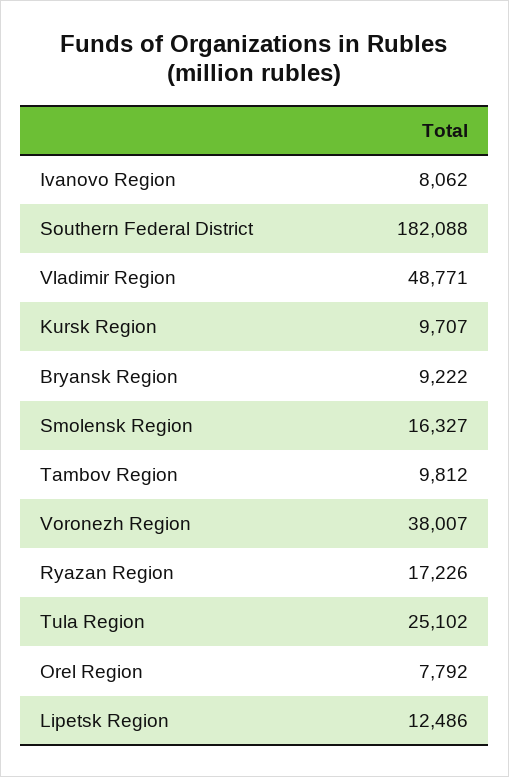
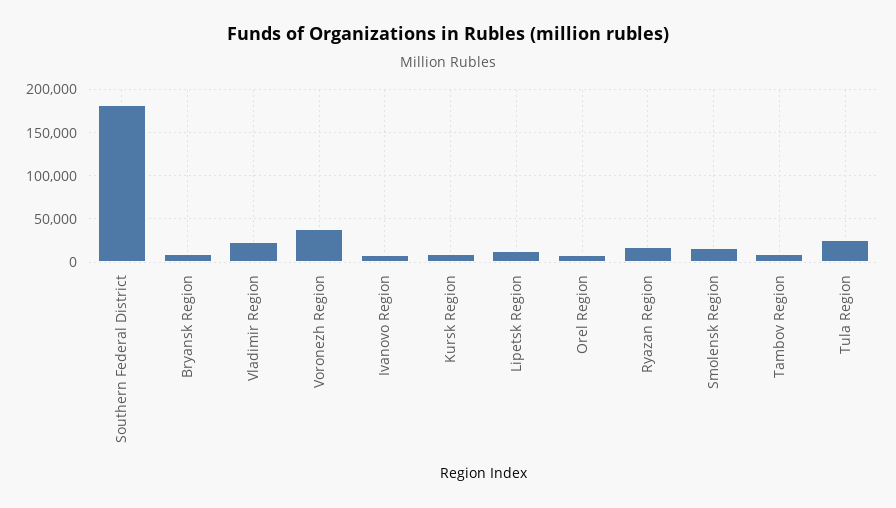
Vladimir Region: 48771 -> 20000

